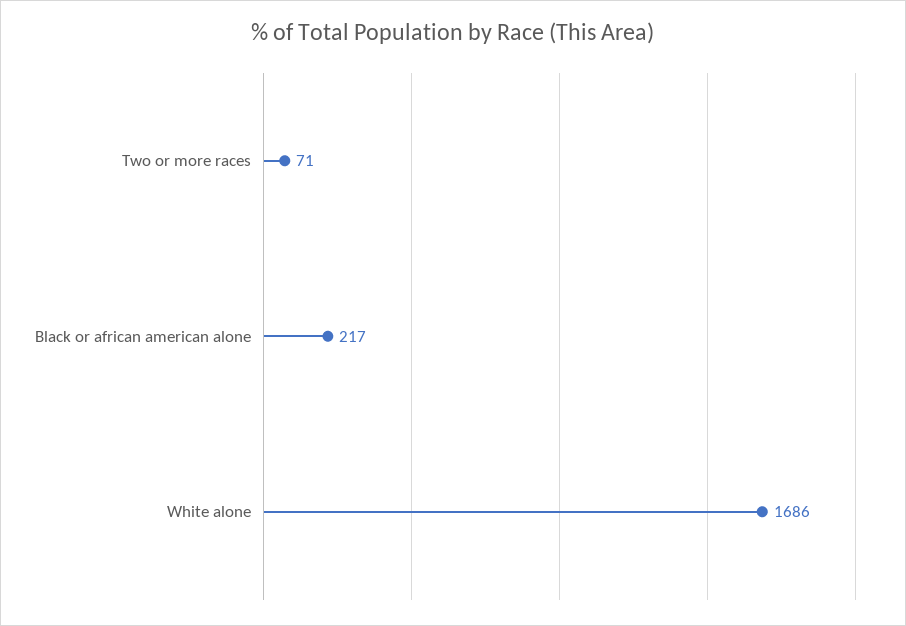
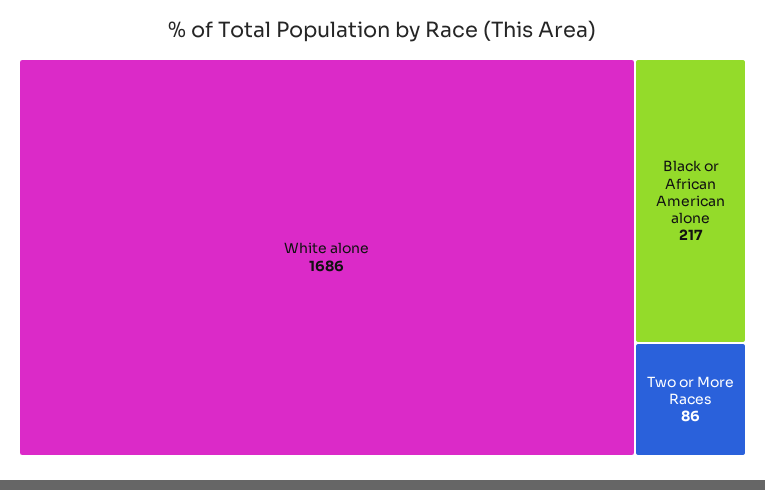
Two or more races: 71 -> 86

